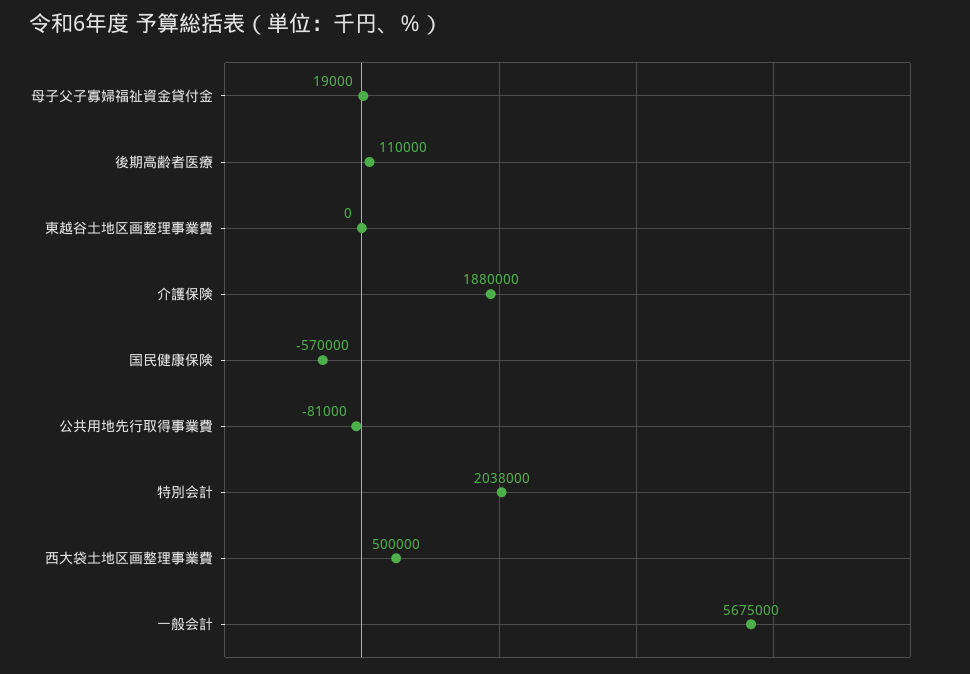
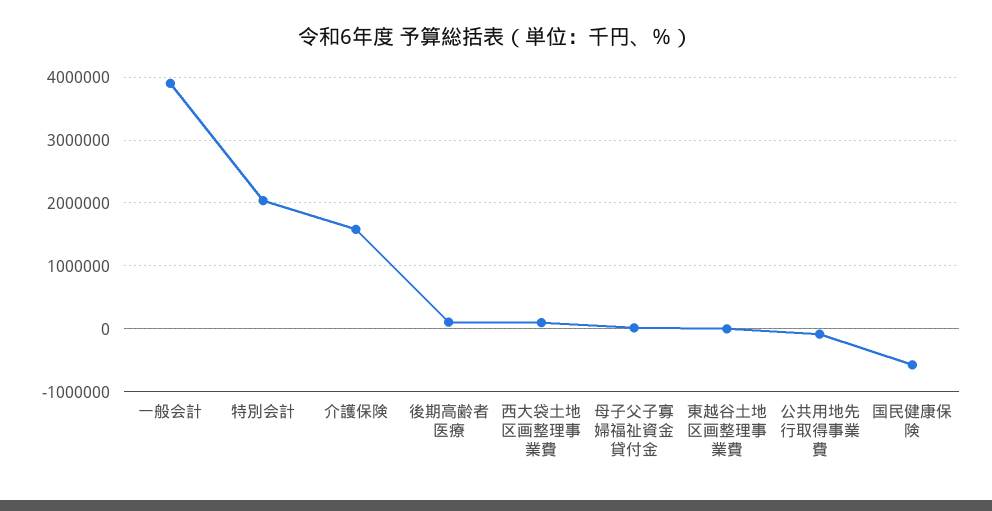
介護保険: 1880000 -> 1600000
西大袋土地区画整理事業費: 500000 -> 100000
一般会計: 5675000 -> 3900000

